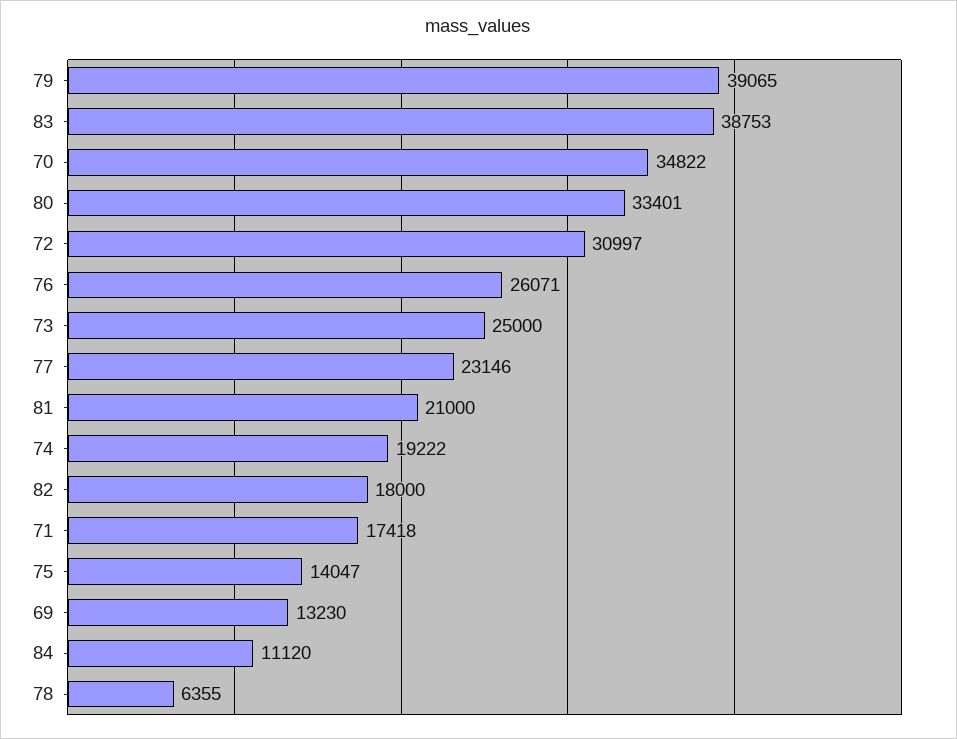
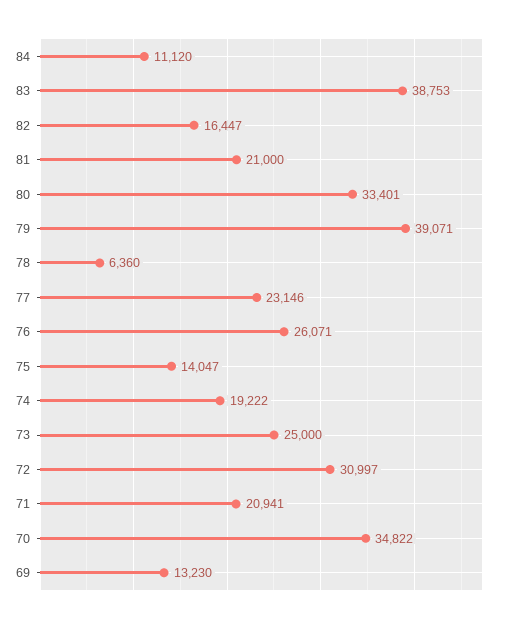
79: 39065 -> 39071
82: 18000 -> 16447
71: 17418 -> 20941
78: 6355 -> 6360

